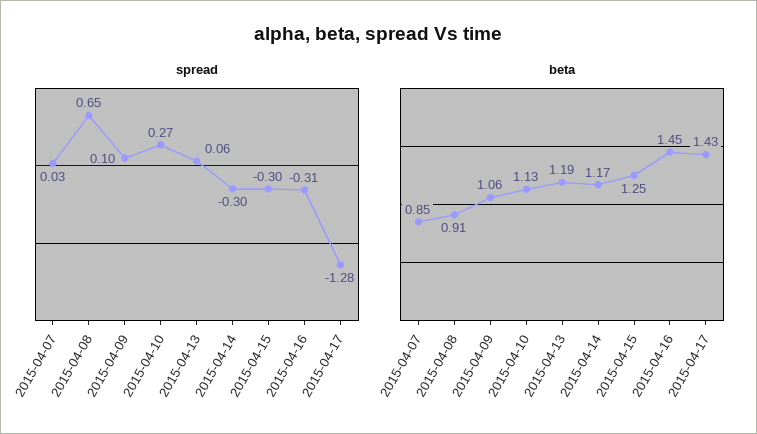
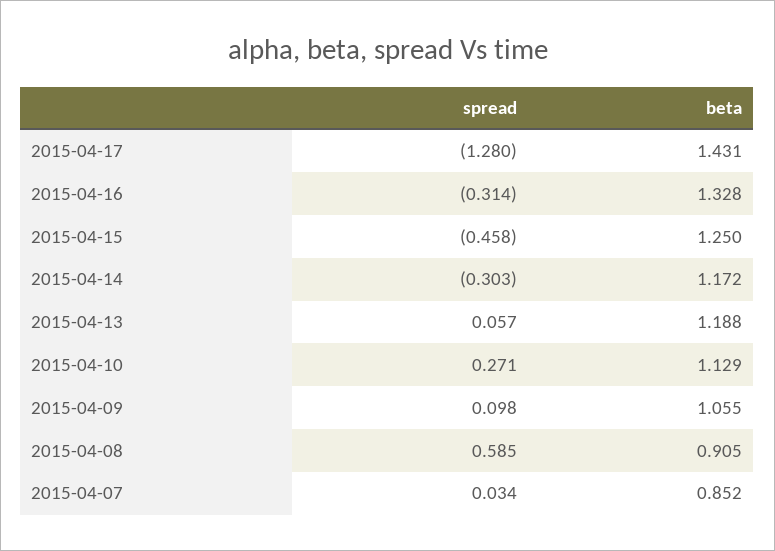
spread, 2015-04-08: 0.65 -> 0.585
spread, 2015-04-15: -0.3 -> -0.458
beta, 2015-04-16: 1.45 -> 1.328

